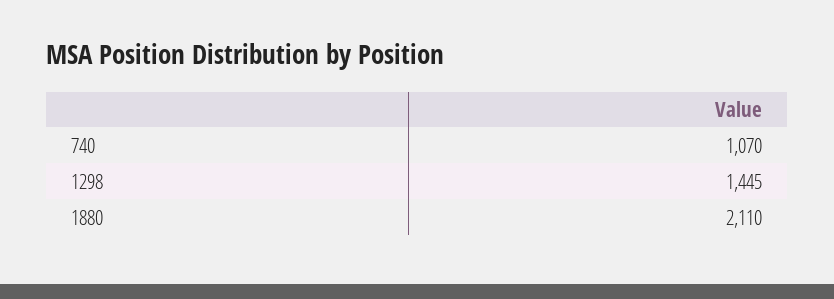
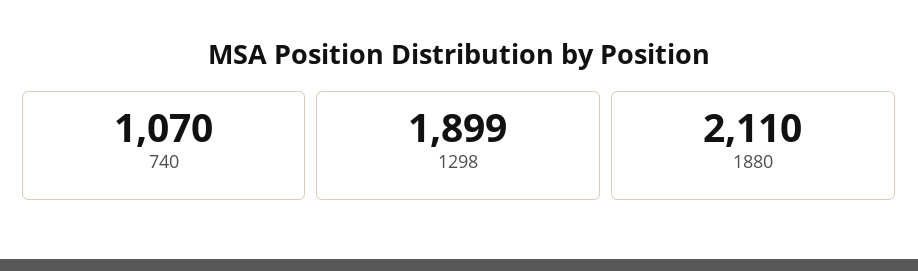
1298: 1445 -> 1899

